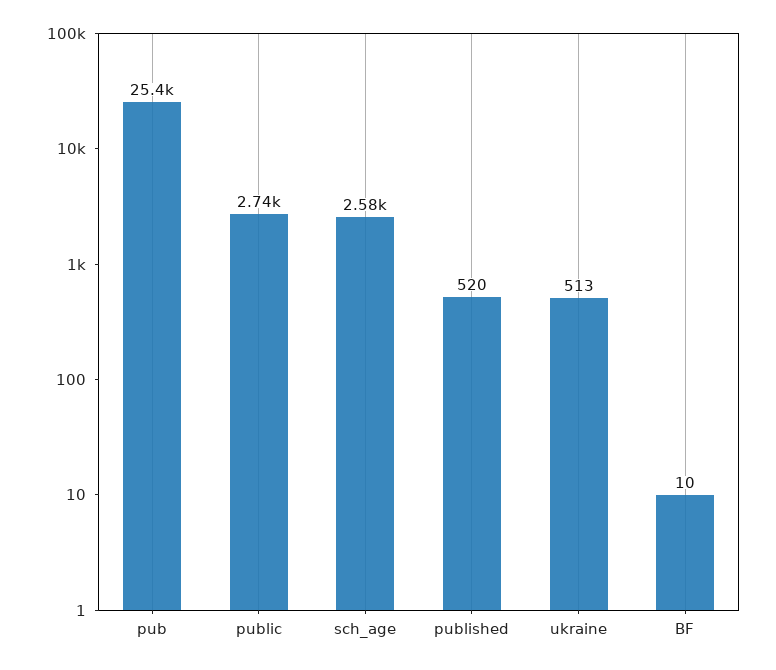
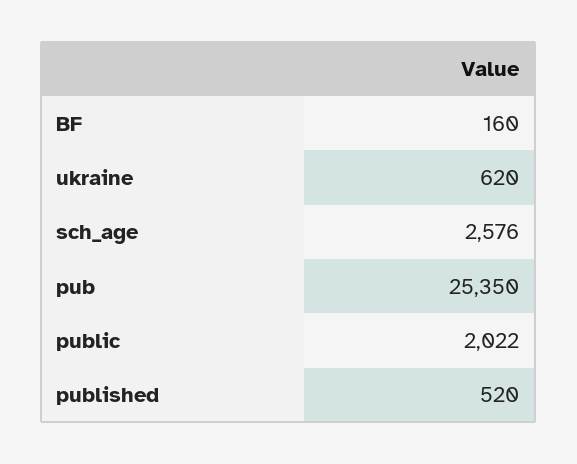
public: 2740 -> 2022
ukraine: 513 -> 620
BF: 10 -> 160

